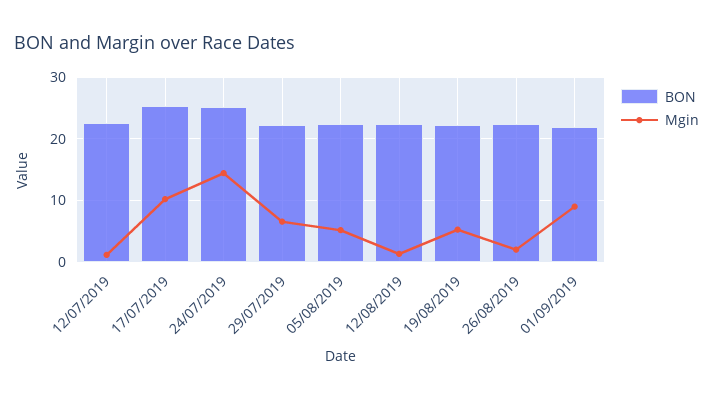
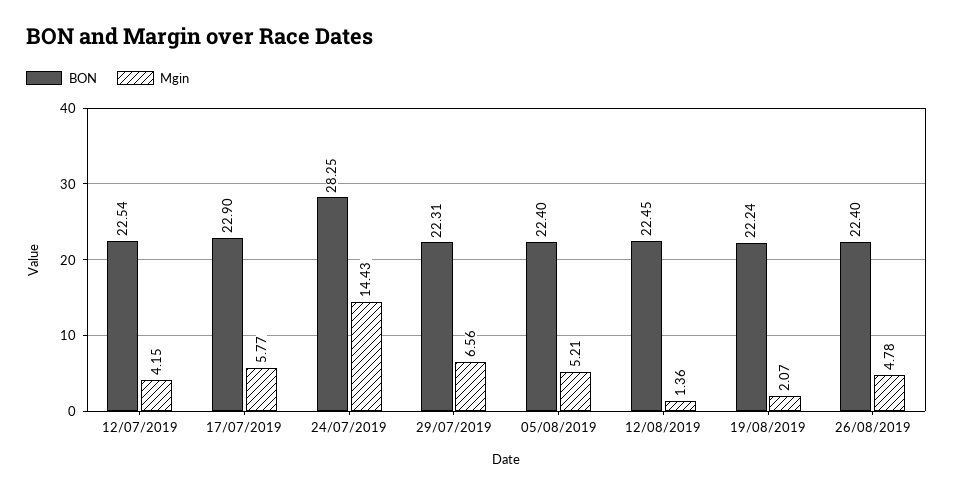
Mgin, 12/07/2019: 1 -> 4.15
BON, 17/07/2019: 25 -> 22.9
Mgin, 17/07/2019: 10 -> 5.77
BON, 24/07/2019: 25 -> 28.25
Mgin, 19/08/2019: 5 -> 2.07
Mgin, 26/08/2019: 2 -> 4.78
BON, 01/09/2019: 22 -> none
Mgin, 01/09/2019: 9 -> none

